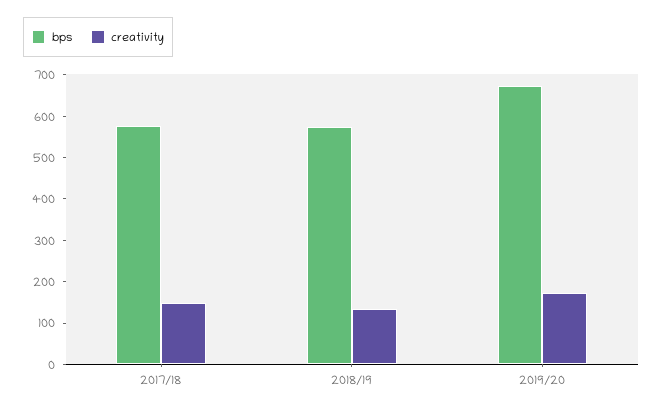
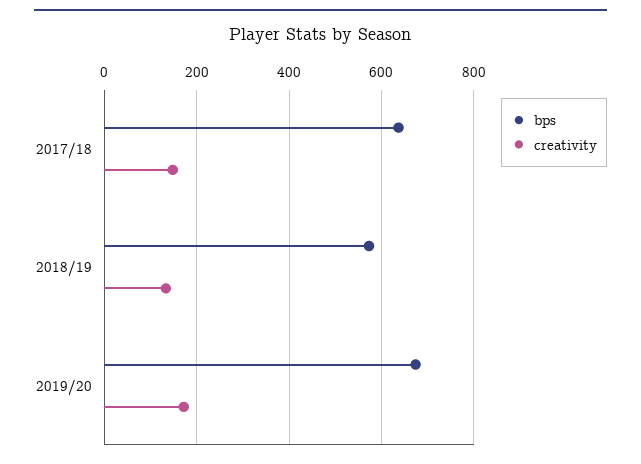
bps, 2017/18: 580 -> 640

